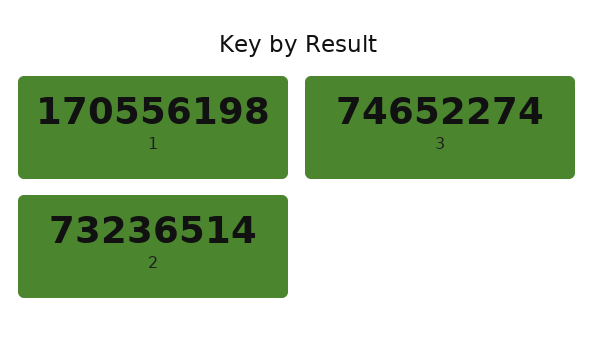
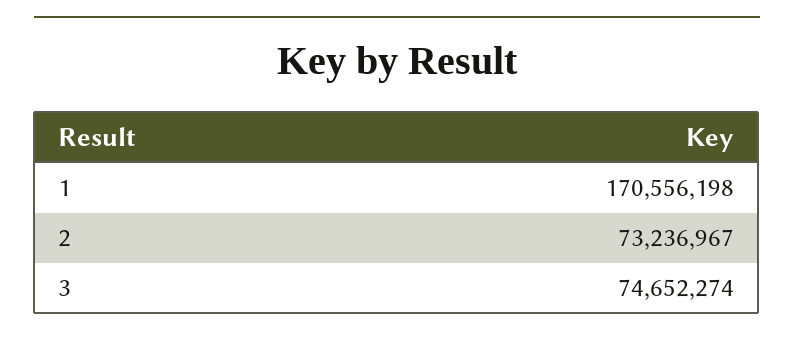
2: 73236514 -> 73236967

